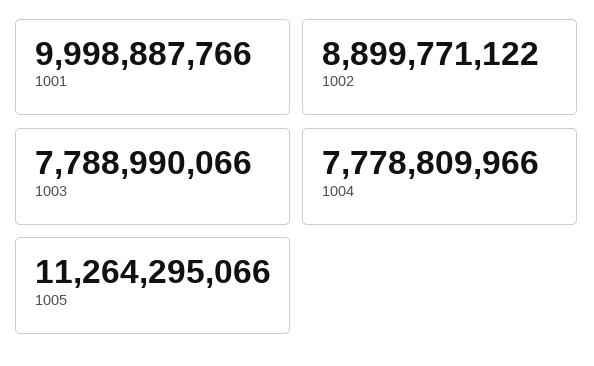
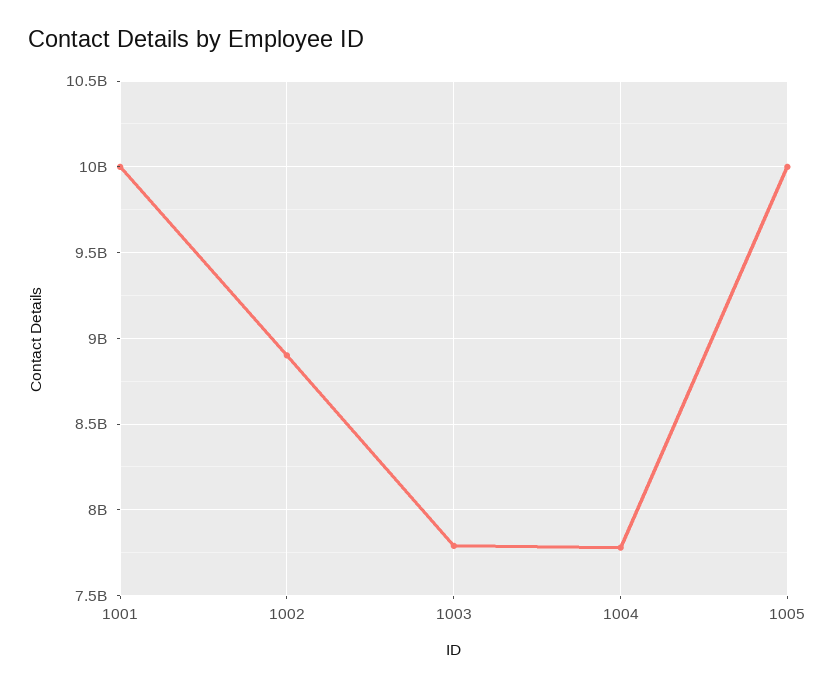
1005: 11264295066 -> 10000000000

